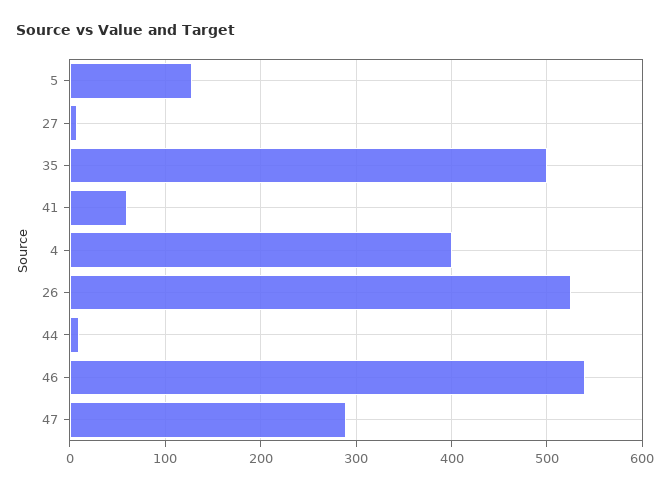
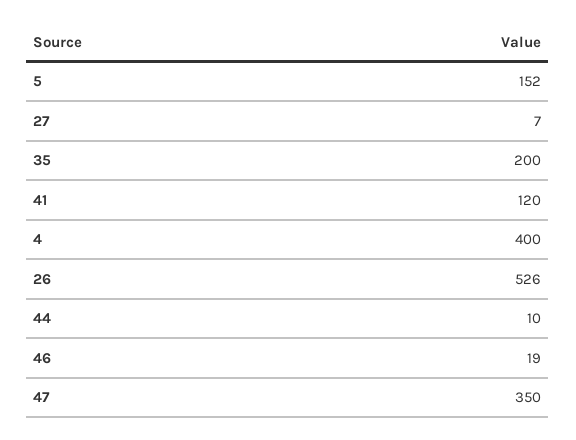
5: 130 -> 152
35: 500 -> 200
41: 60 -> 120
46: 540 -> 19
47: 290 -> 350

